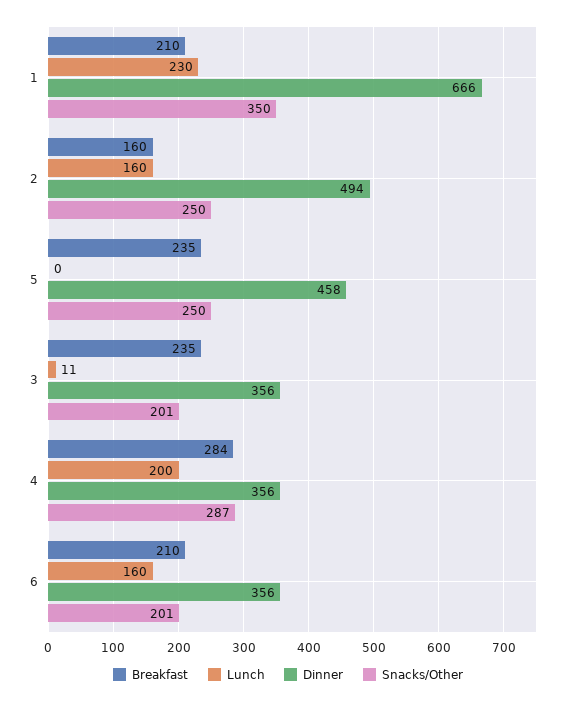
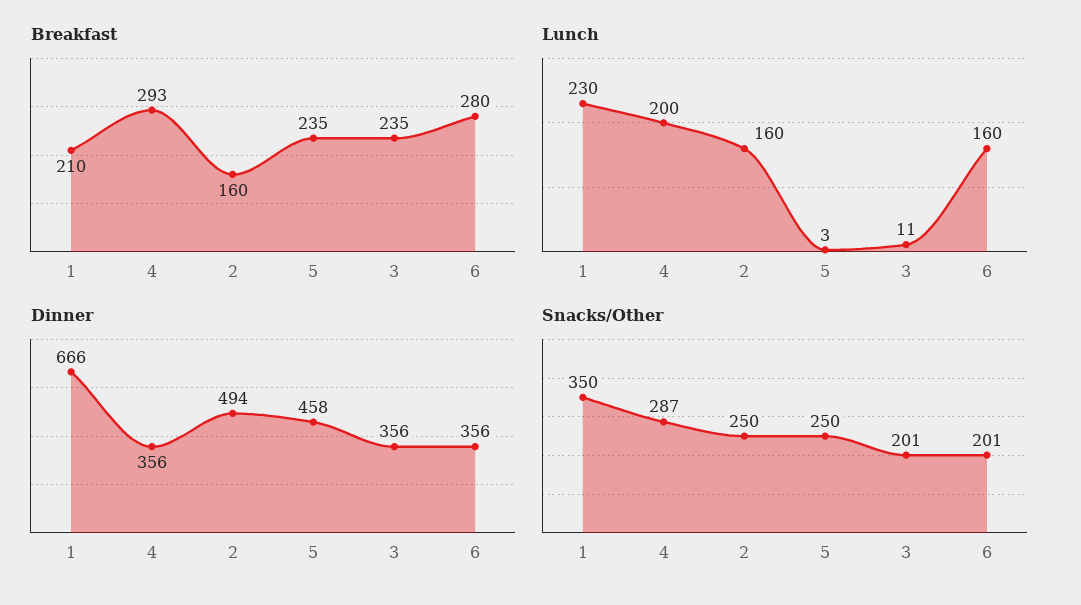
Lunch, 5: 0 -> 3
Breakfast, 4: 284 -> 293
Breakfast, 6: 210 -> 280

